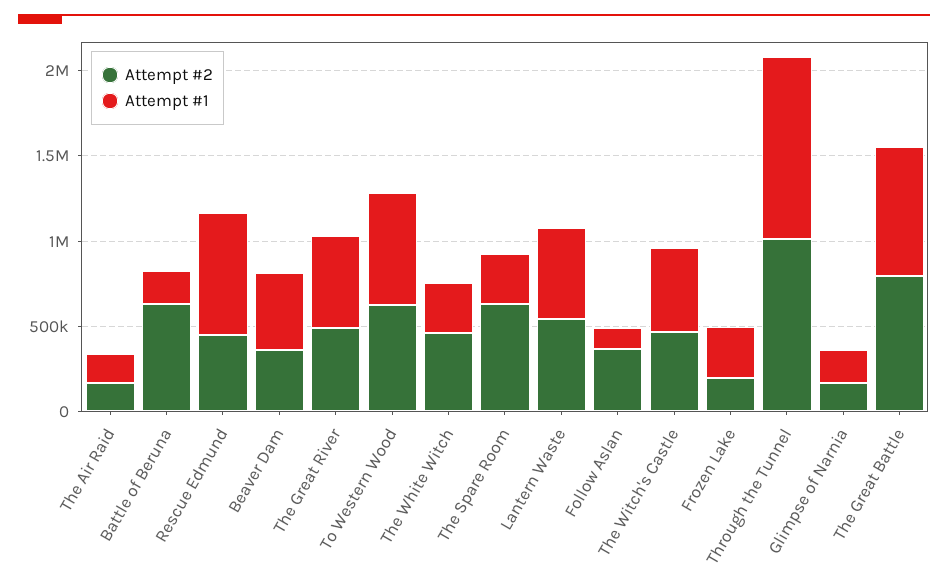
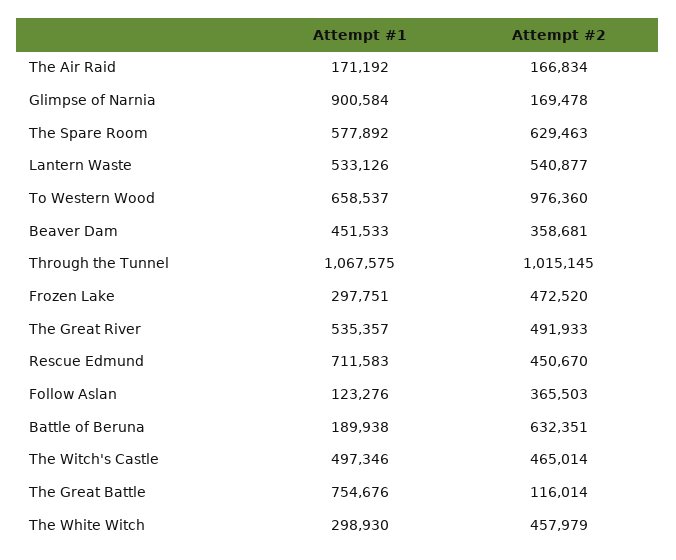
Attempt #2, To Western Wood: 600000 -> 976360
Attempt #1, The Spare Room: 300000 -> 577892
Attempt #2, Frozen Lake: 200000 -> 472520
Attempt #1, Glimpse of Narnia: 200000 -> 900584
Attempt #2, The Great Battle: 800000 -> 116014

